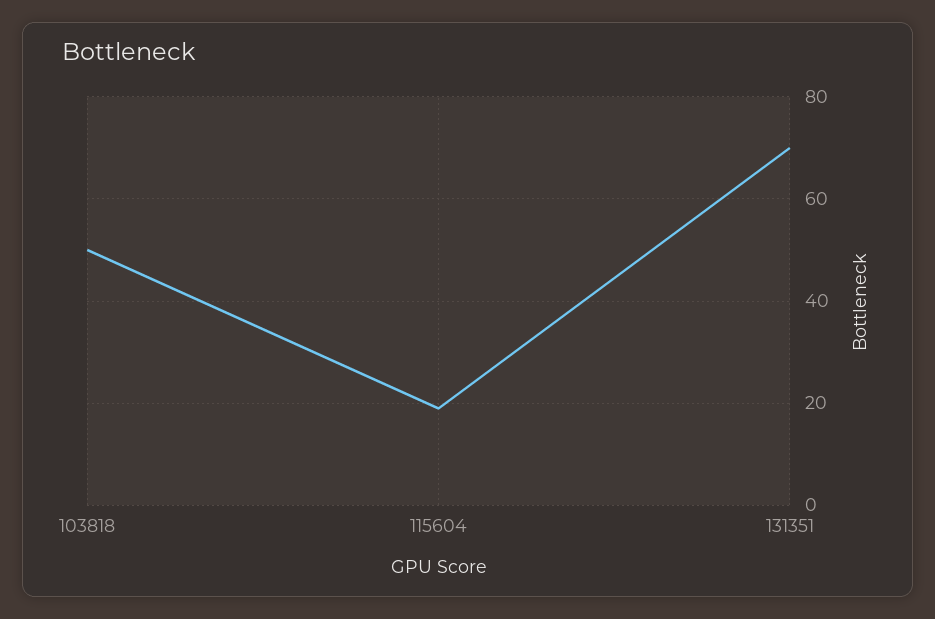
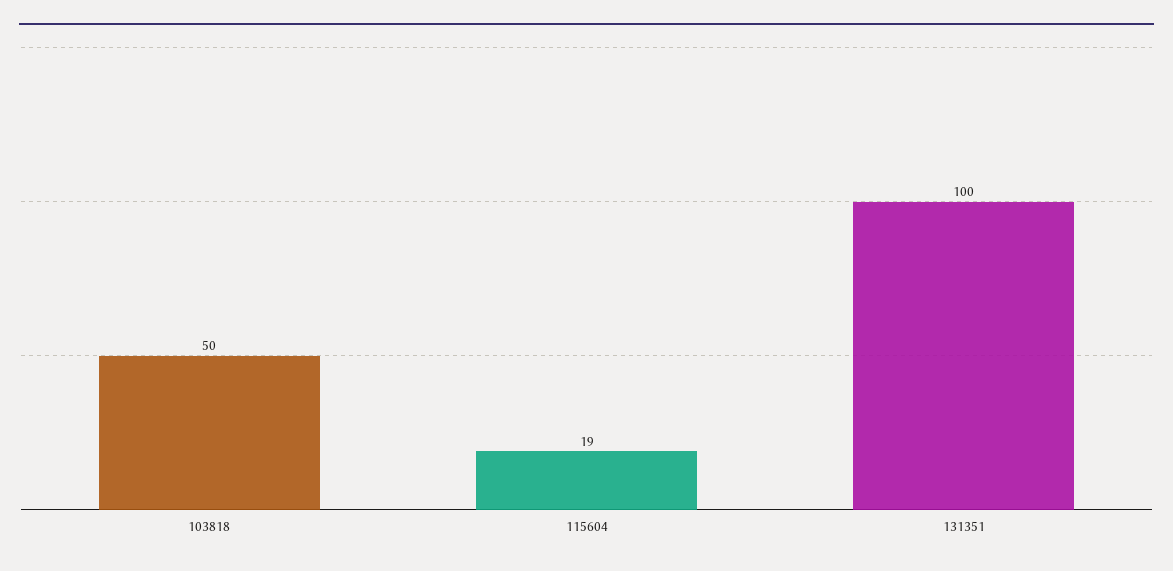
131351: 70 -> 100

